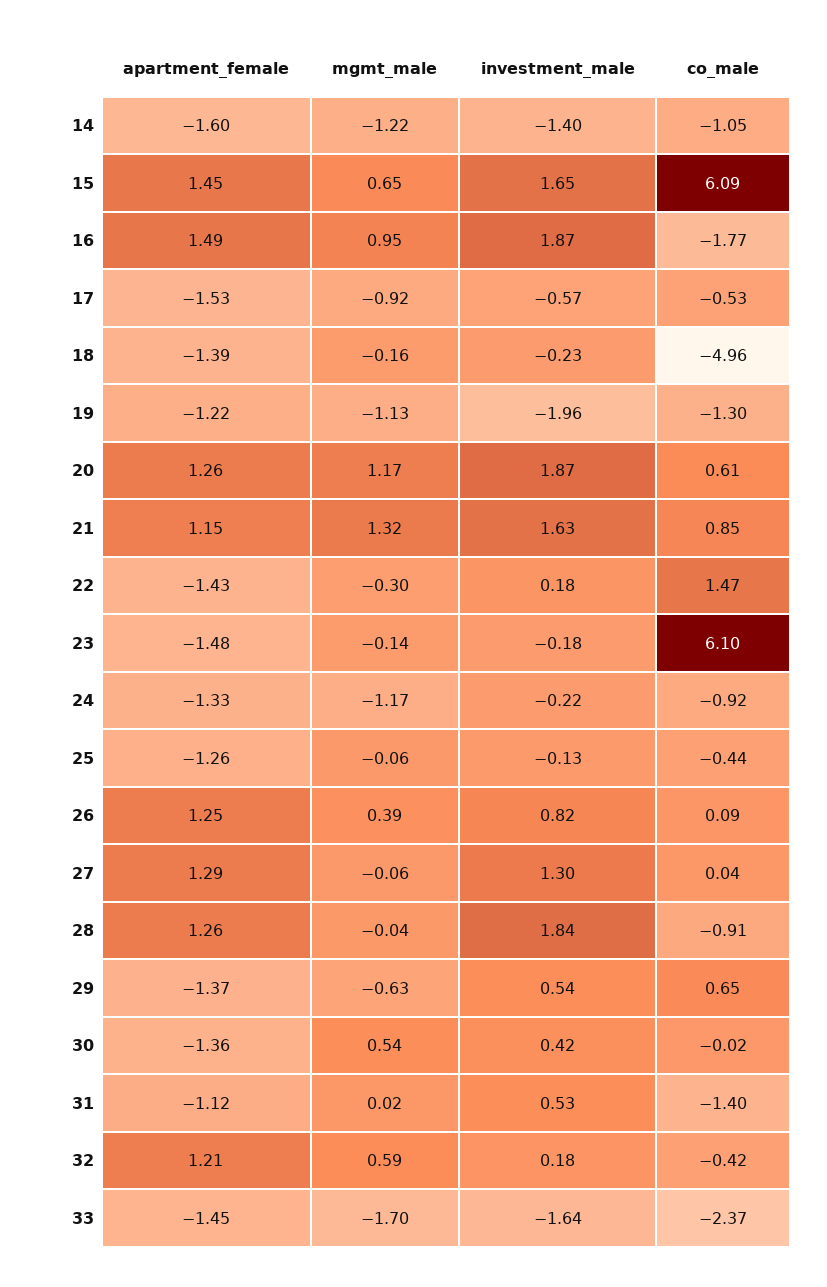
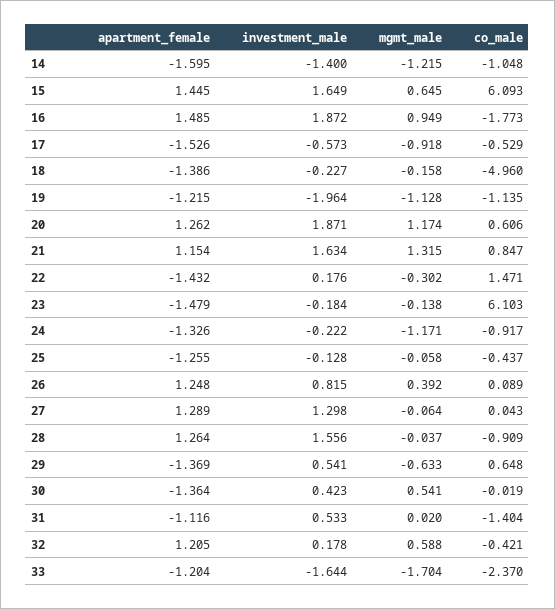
co_male, 19: -1.3 -> -1.135
investment_male, 28: 1.84 -> 1.556
apartment_female, 33: -1.45 -> -1.204

